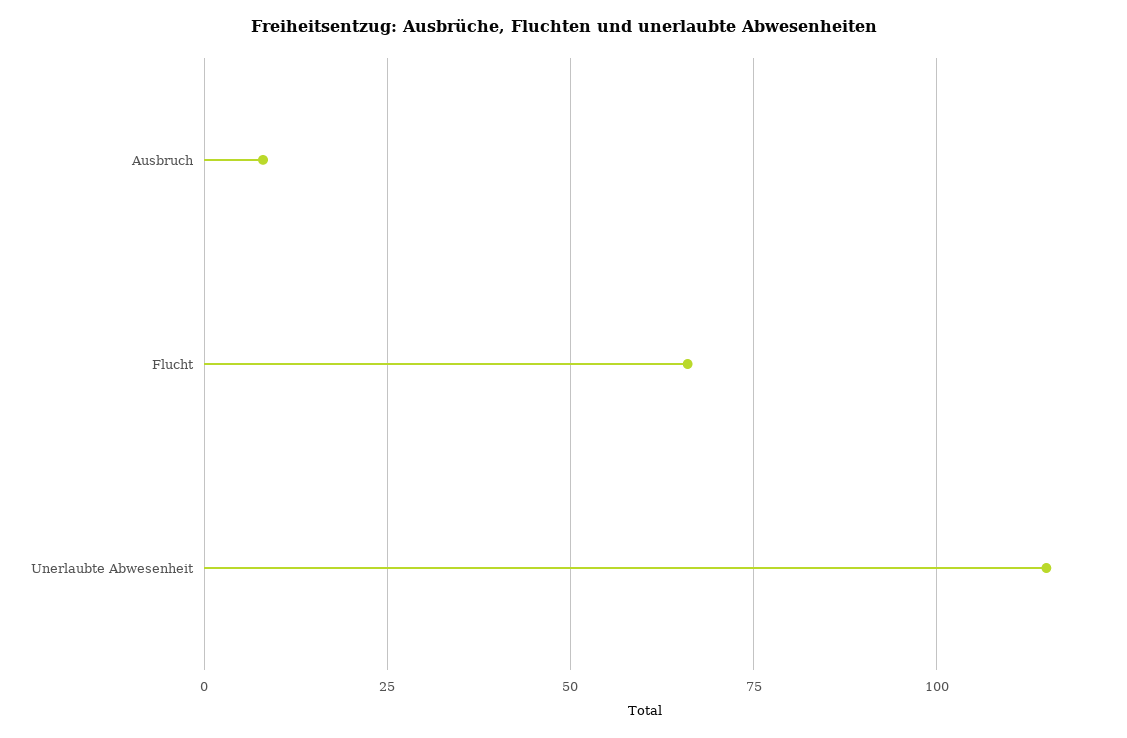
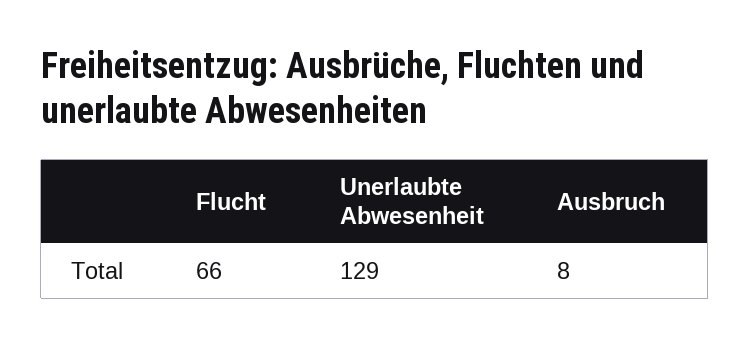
Unerlaubte Abwesenheit: 115 -> 129

